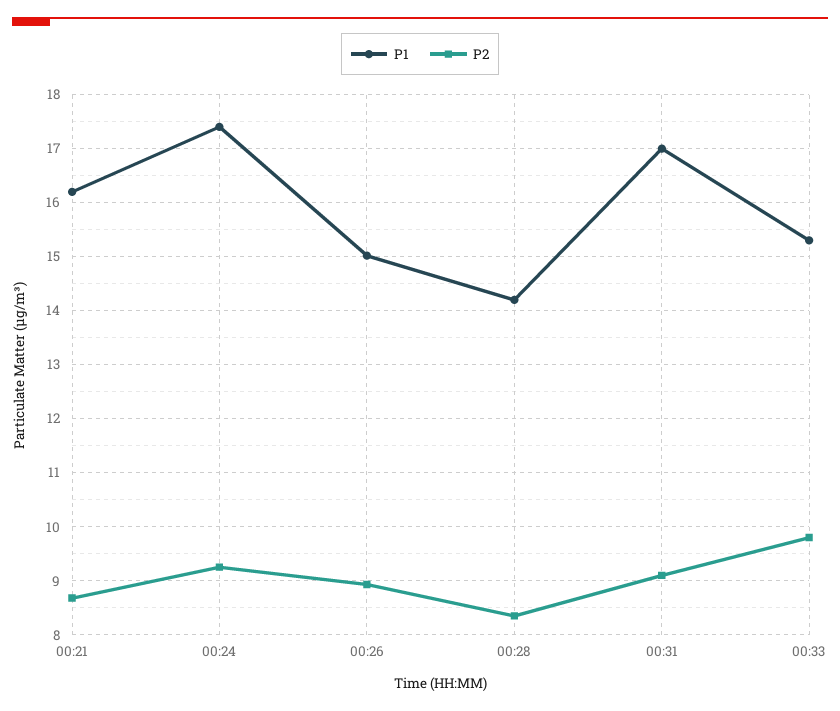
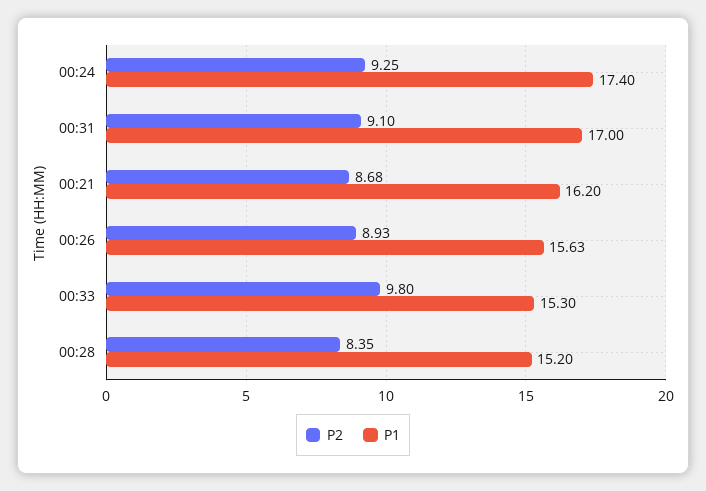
P1, 00:26: 15 -> 15.63
P1, 00:28: 14.2 -> 15.2

